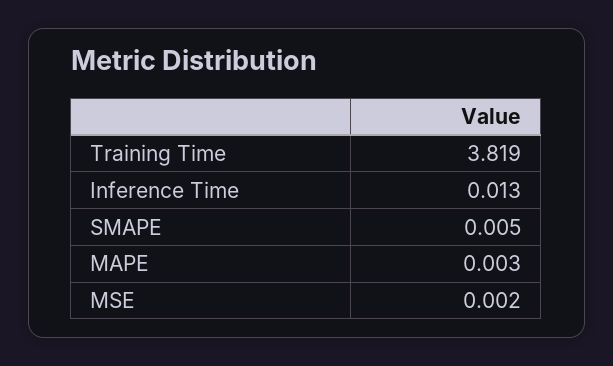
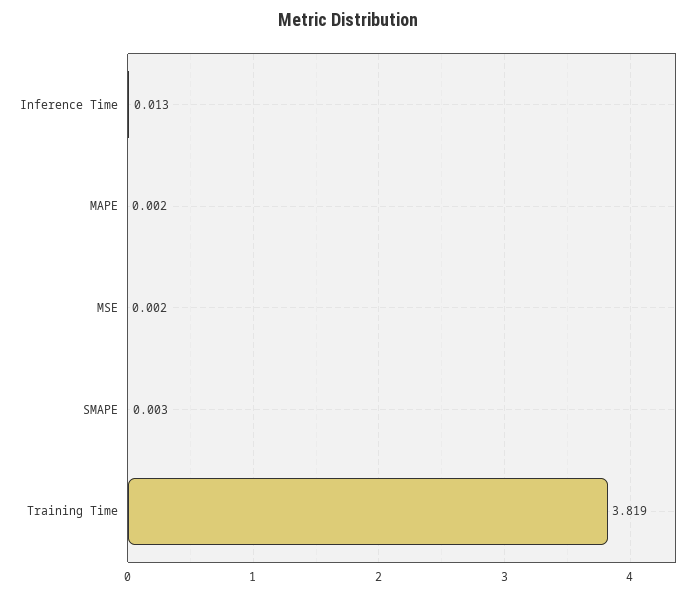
SMAPE: 0.005 -> 0.003
MAPE: 0.003 -> 0.002

